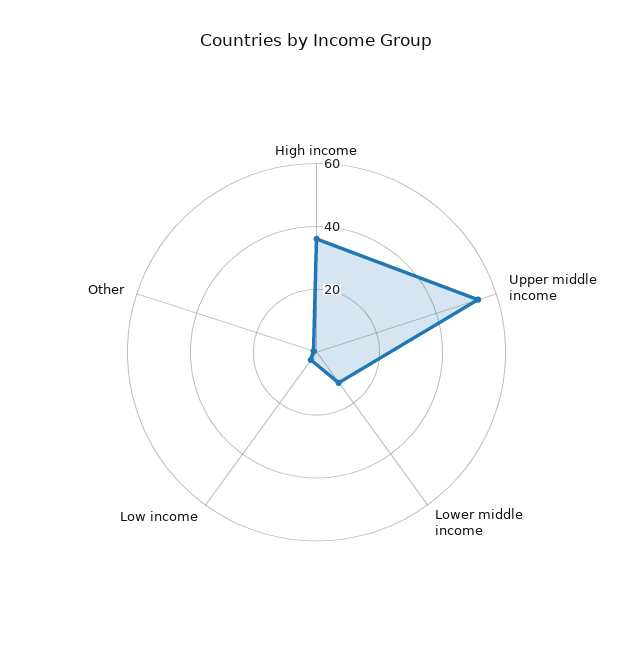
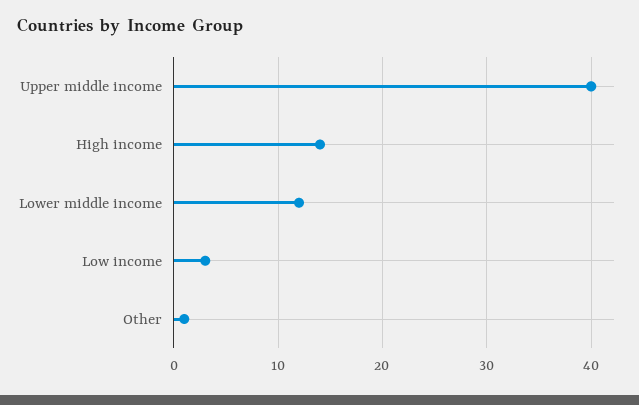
High income: 35 -> 14
Upper middle income: 55 -> 40

